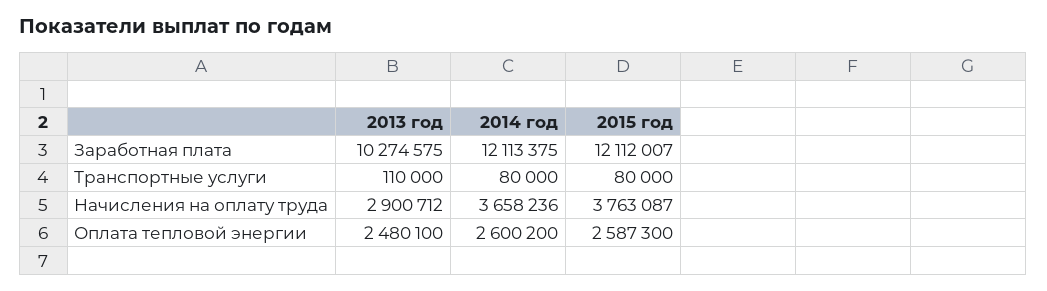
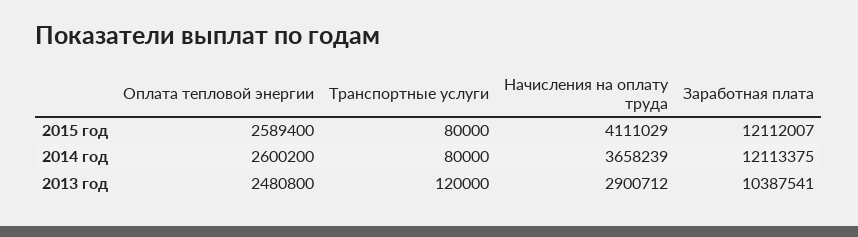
2013 год, Заработная плата: 10274575 -> 10387541
2013 год, Транспортные услуги: 110000 -> 120000
2014 год, Начисления на оплату труда: 3658236 -> 3658239
2015 год, Начисления на оплату труда: 3763087 -> 4111029
2013 год, Оплата тепловой энергии: 2480100 -> 2480800
2015 год, Оплата тепловой энергии: 2587300 -> 2589400

